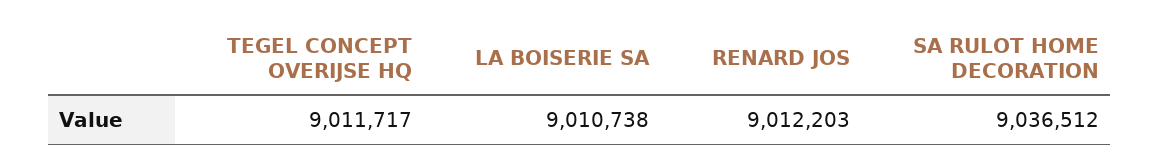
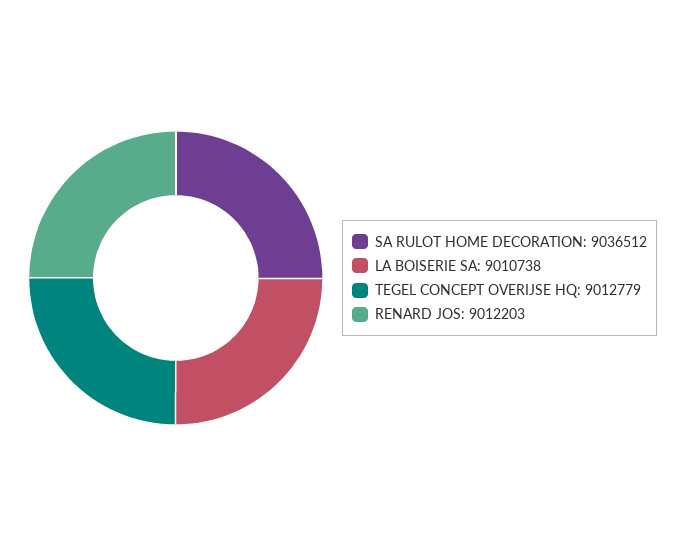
TEGEL CONCEPT OVERIJSE HQ: 9011717 -> 9012779

